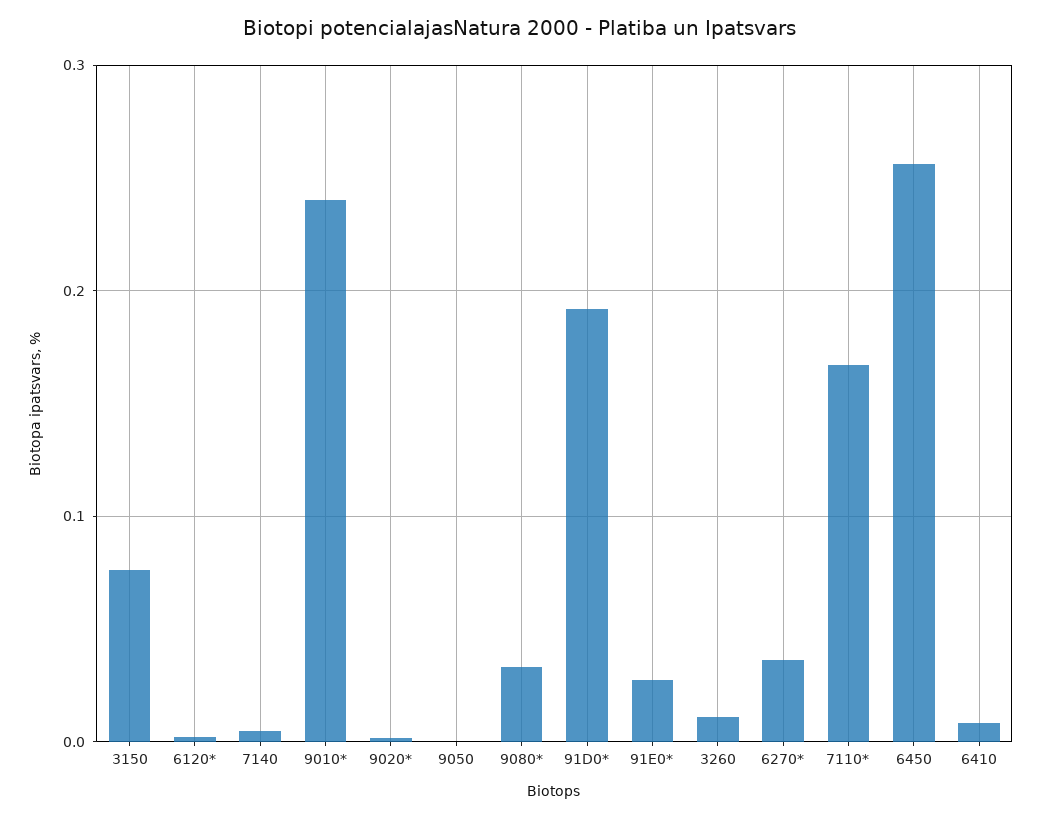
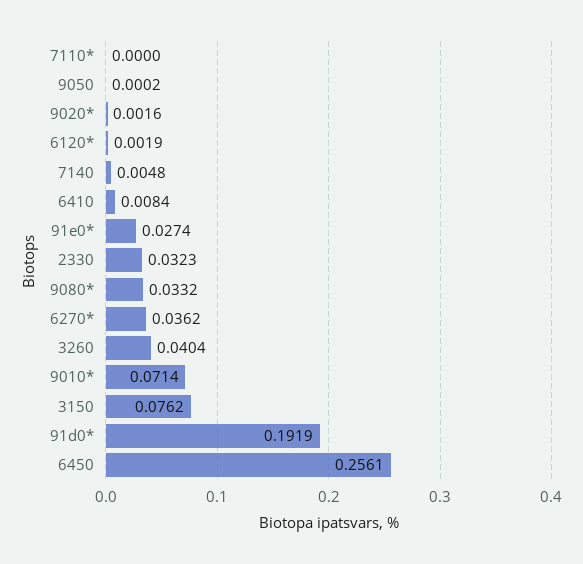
9010*: 0.24 -> 0.0714
3260: 0.01 -> 0.0404
7110*: 0.17 -> 0
2330: none -> 0.0323

